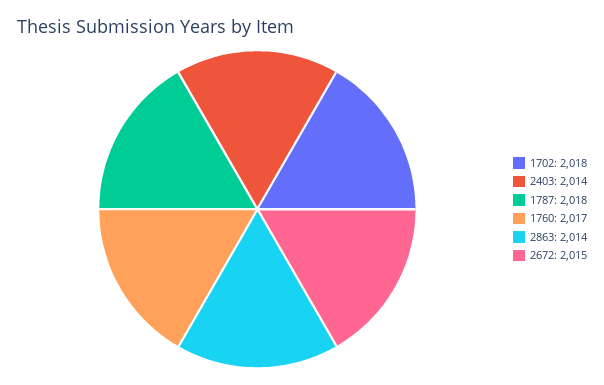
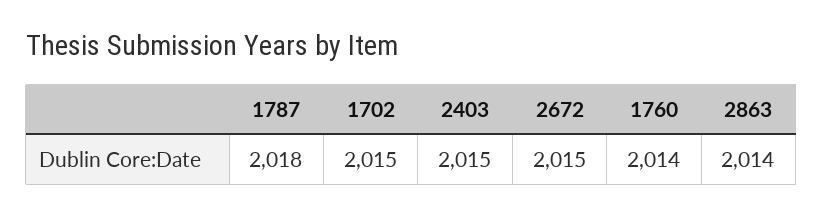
1702: 2018 -> 2015
2403: 2014 -> 2015
1760: 2017 -> 2014

